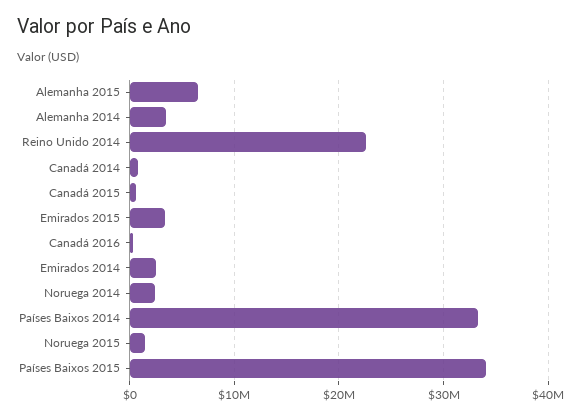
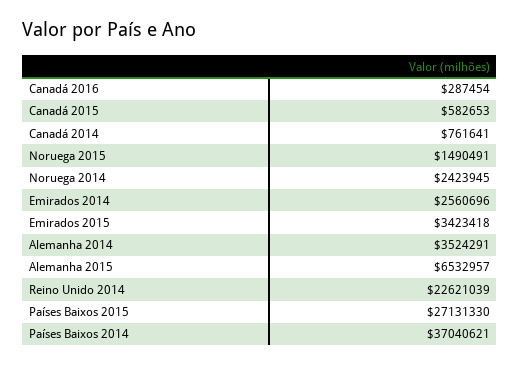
Países Baixos 2014: 33000000 -> 37040621
Países Baixos 2015: 34000000 -> 27131330

